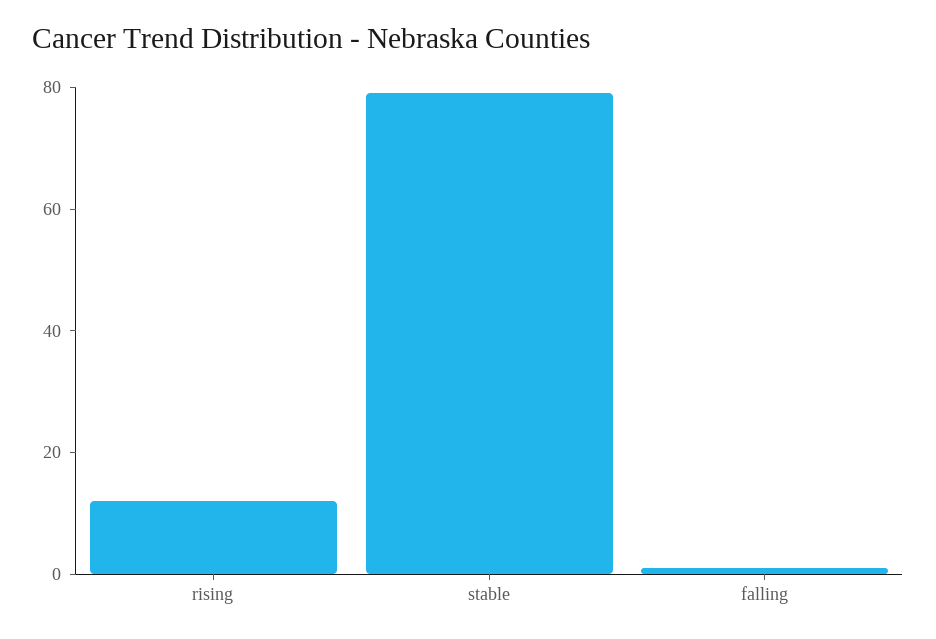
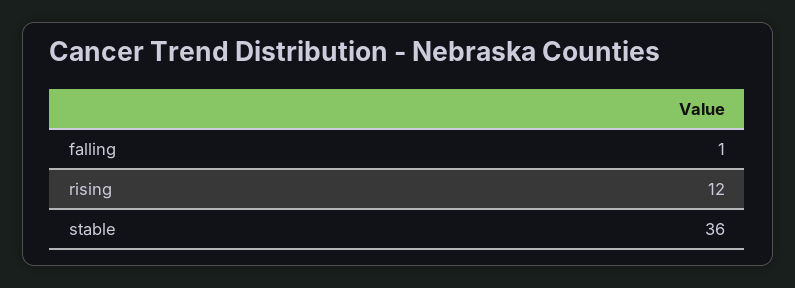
stable: 80 -> 36

